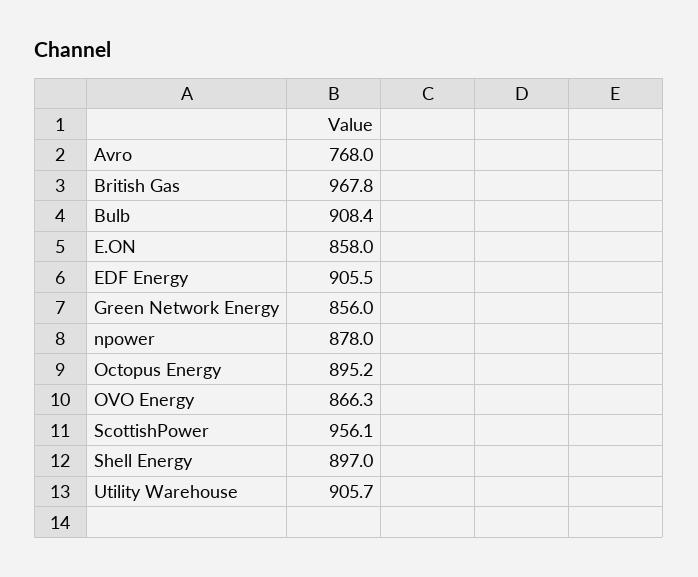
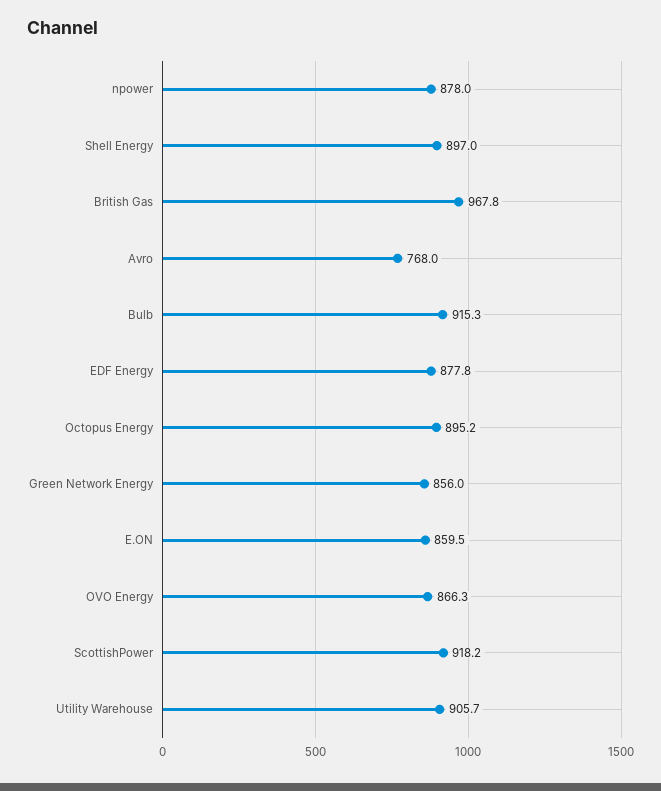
Bulb: 908.4 -> 915.3
E.ON: 858 -> 859.5
EDF Energy: 905.5 -> 877.8
ScottishPower: 956.1 -> 918.2

